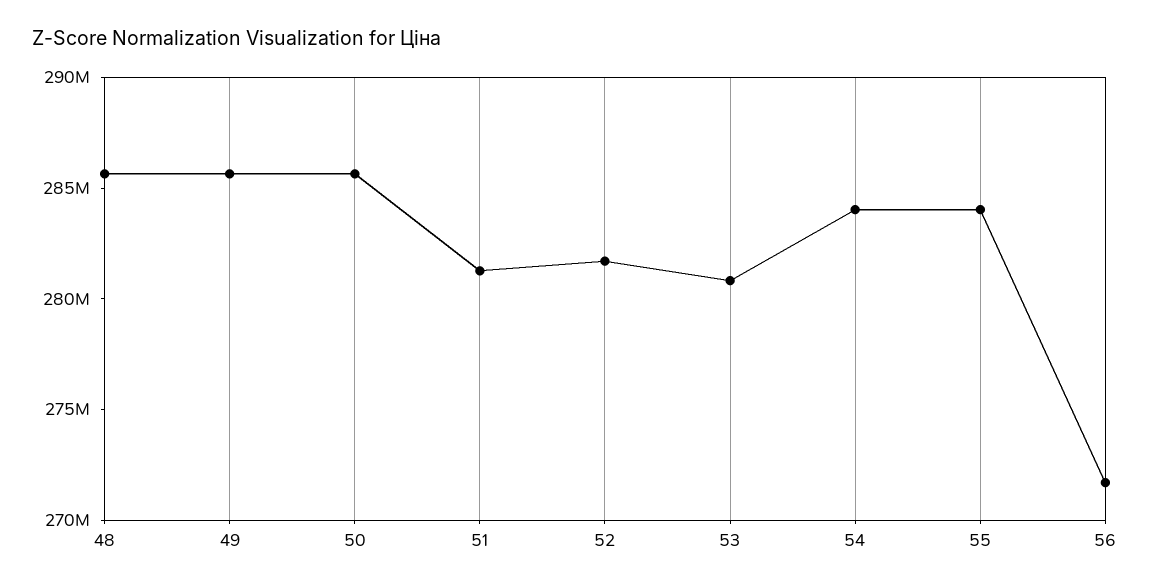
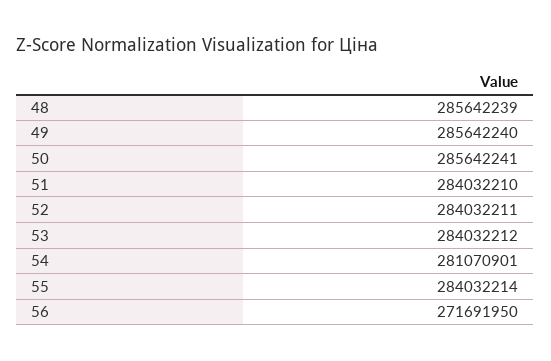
51: 281000000 -> 284032210
52: 282000000 -> 284032211
53: 281000000 -> 284032212
54: 284000000 -> 281070901

